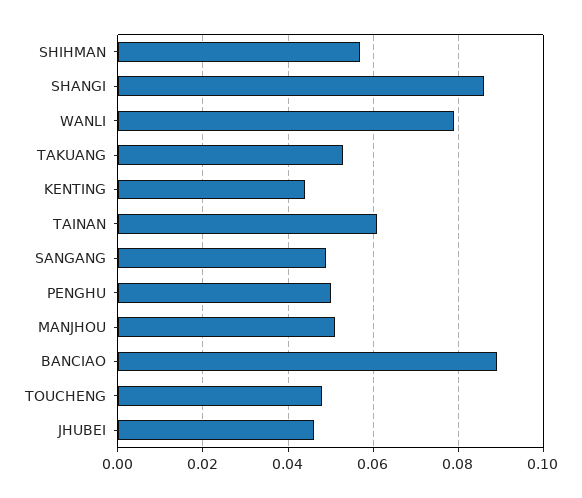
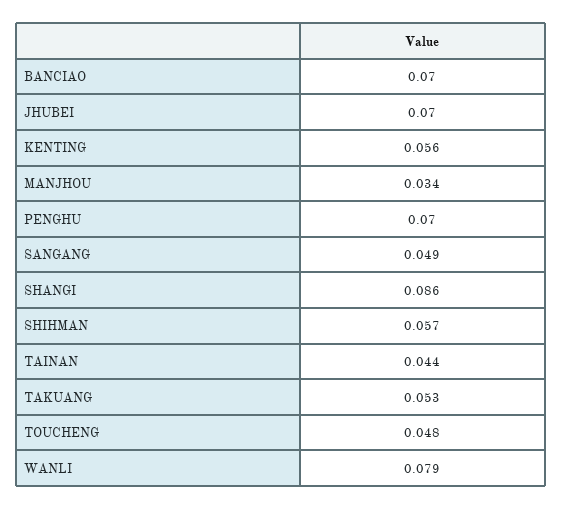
KENTING: 0.045 -> 0.056
TAINAN: 0.06 -> 0.044
PENGHU: 0.05 -> 0.07
MANJHOU: 0.05 -> 0.034
BANCIAO: 0.09 -> 0.07
JHUBEI: 0.045 -> 0.07

